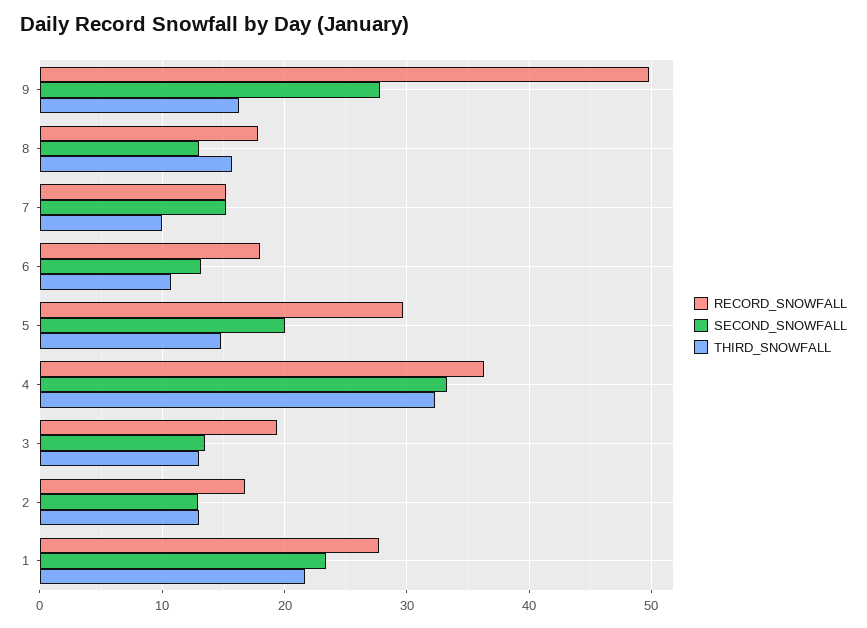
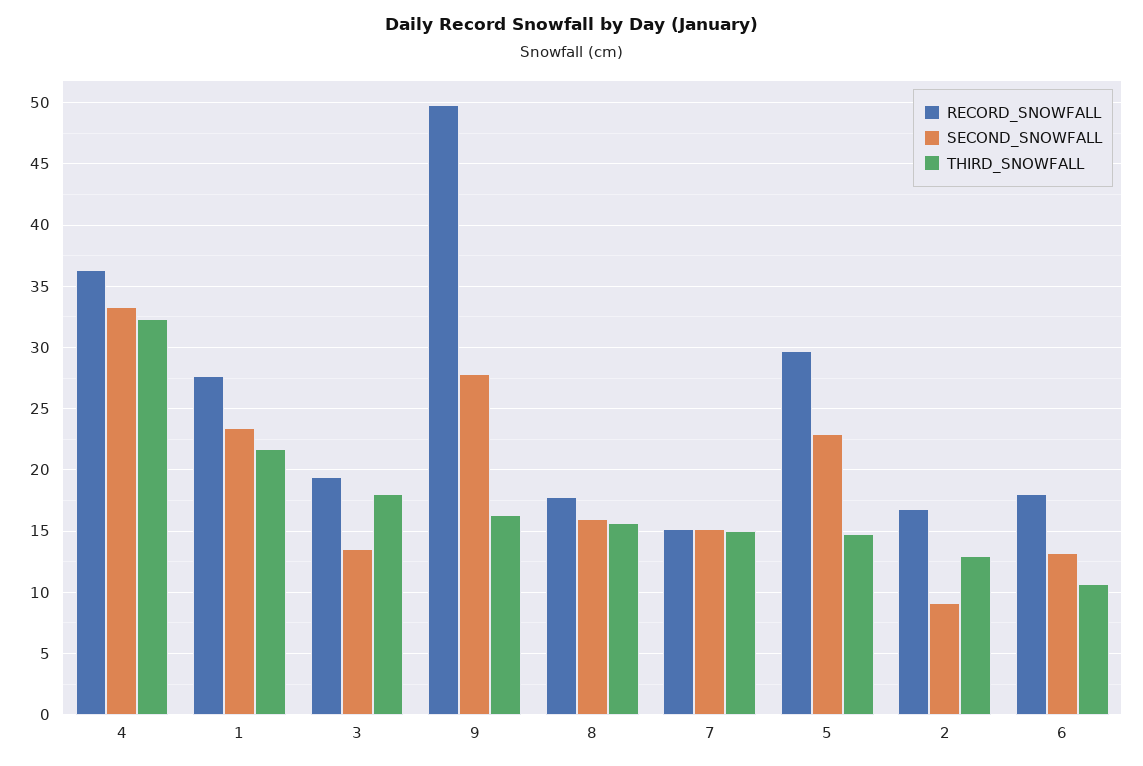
SECOND_SNOWFALL, 8: 13 -> 16
THIRD_SNOWFALL, 7: 10 -> 15
SECOND_SNOWFALL, 5: 20 -> 23
THIRD_SNOWFALL, 3: 13 -> 18
SECOND_SNOWFALL, 2: 13 -> 9

